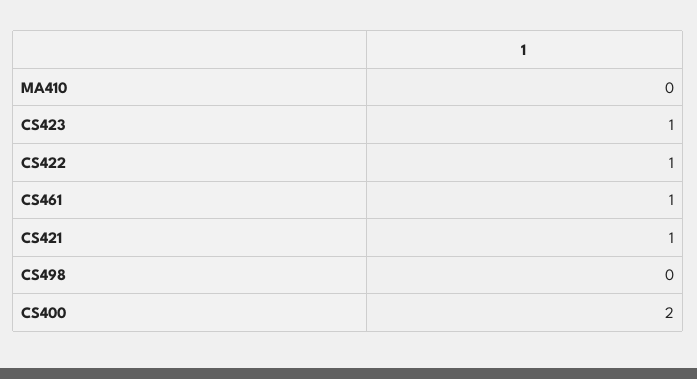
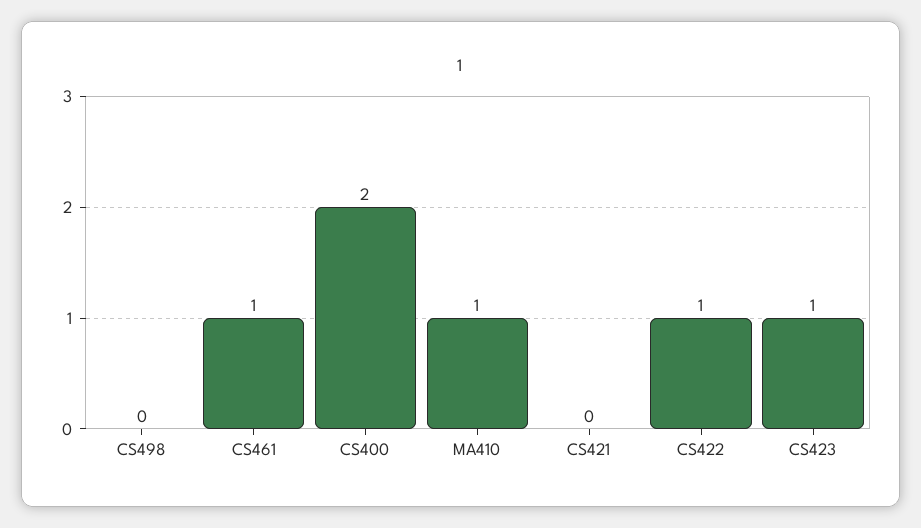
MA410: 0 -> 1
CS421: 1 -> 0

